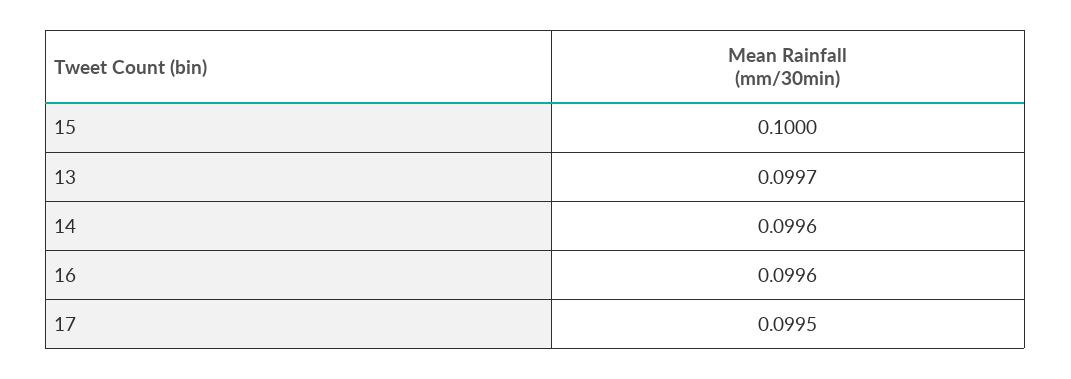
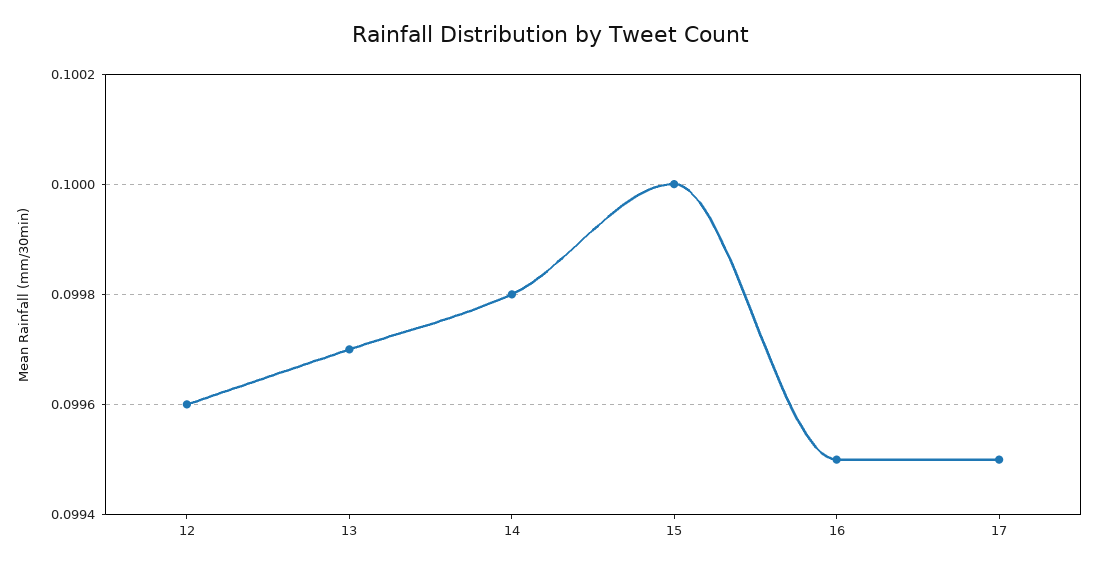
14: 0.0996 -> 0.0998
16: 0.0996 -> 0.0995
12: none -> 0.0996

